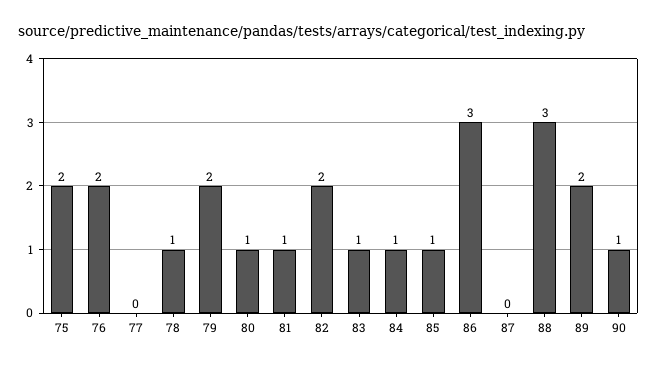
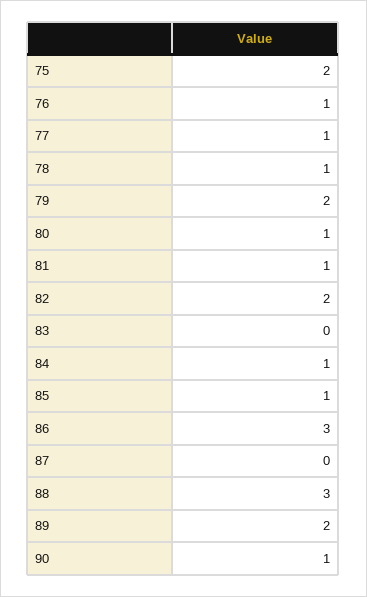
76: 2 -> 1
77: 0 -> 1
83: 1 -> 0

